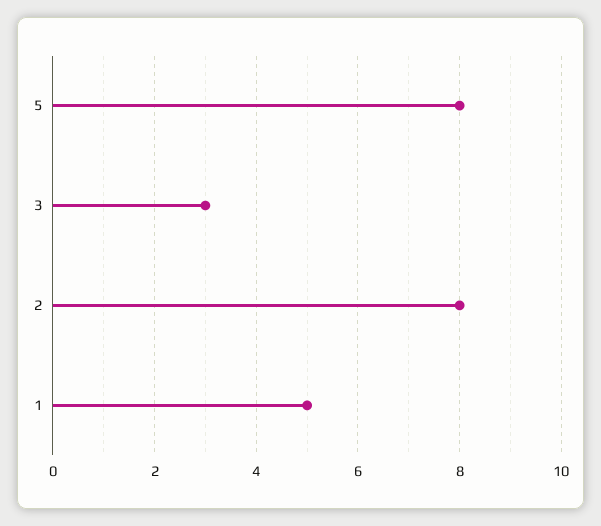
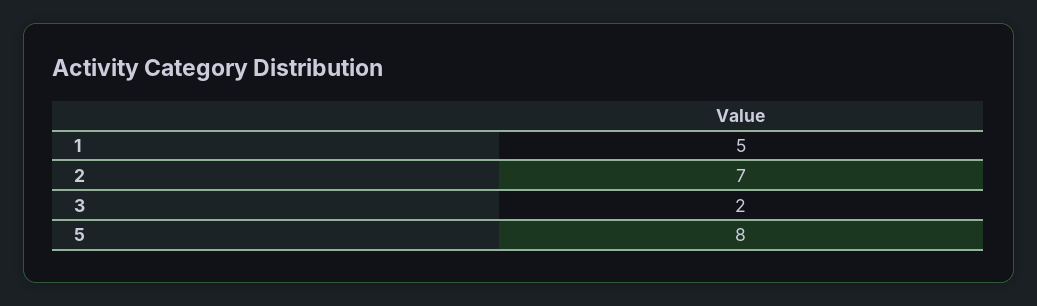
3: 3 -> 2
2: 8 -> 7

